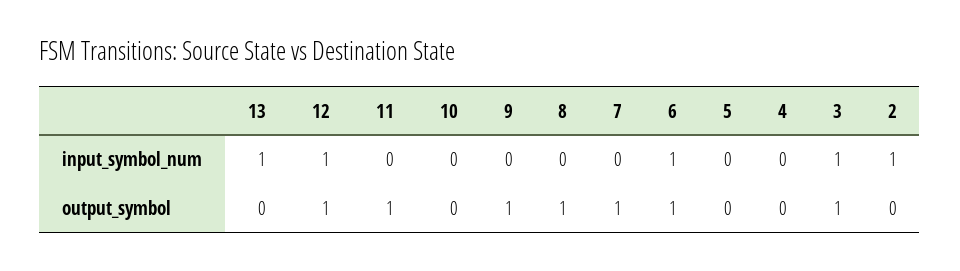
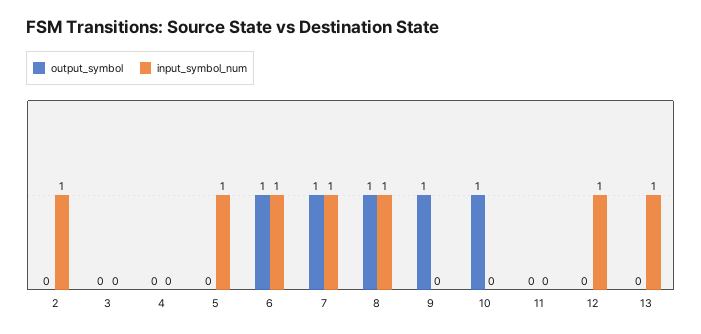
input_symbol_num, 8: 0 -> 1
input_symbol_num, 7: 0 -> 1
input_symbol_num, 5: 0 -> 1
input_symbol_num, 3: 1 -> 0
output_symbol, 12: 1 -> 0
output_symbol, 11: 1 -> 0
output_symbol, 10: 0 -> 1
output_symbol, 3: 1 -> 0

